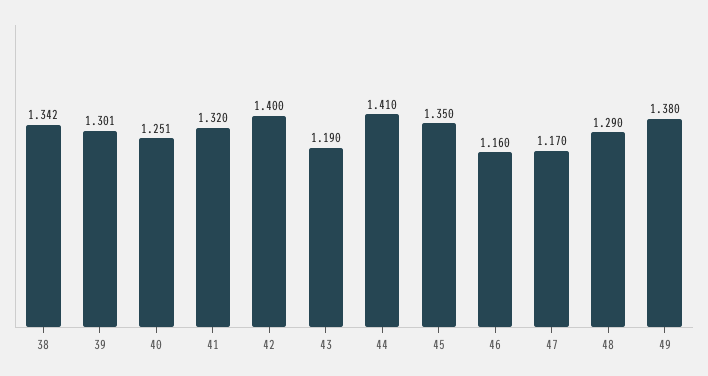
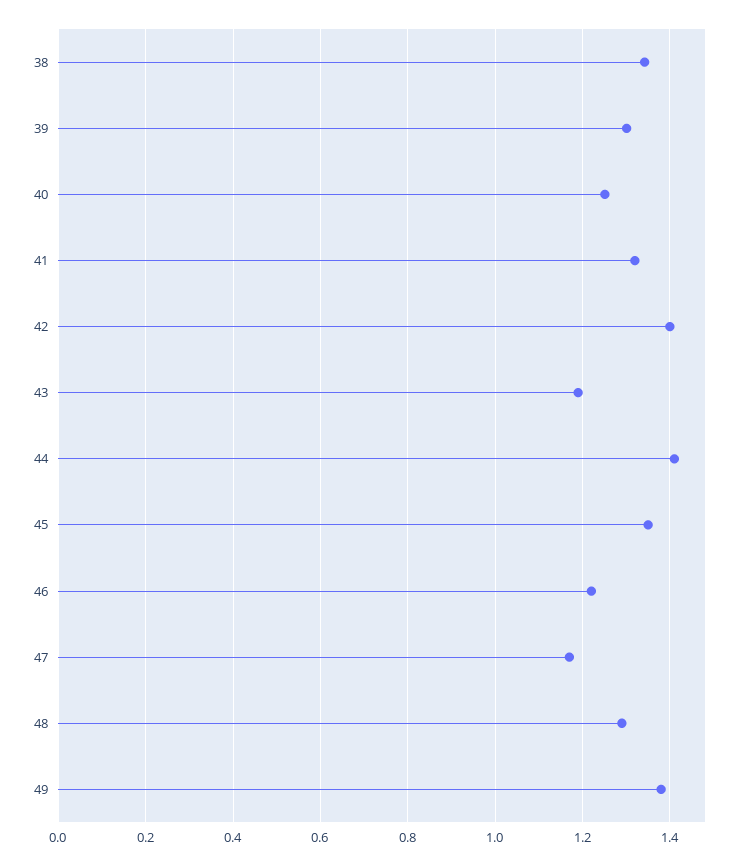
46: 1.16 -> 1.22

